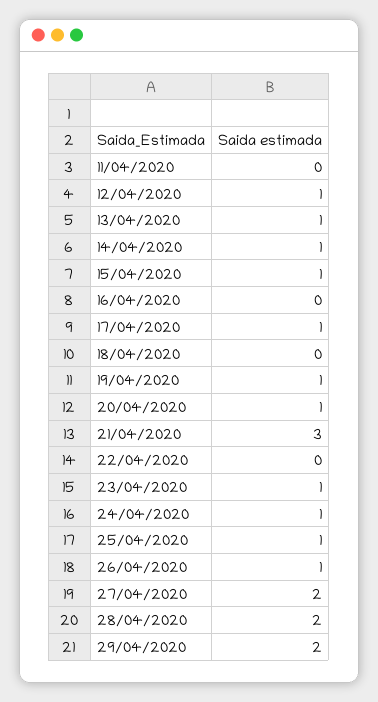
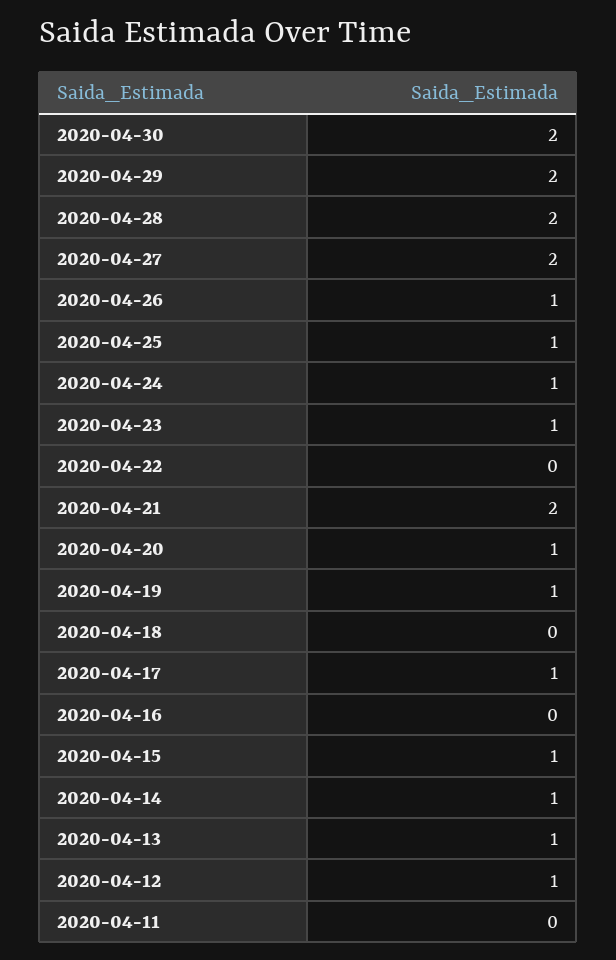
21/04/2020: 3 -> 2
2020-04-30: none -> 2

